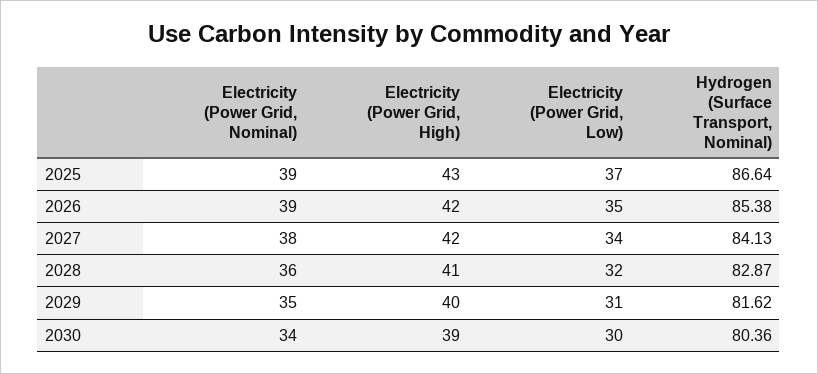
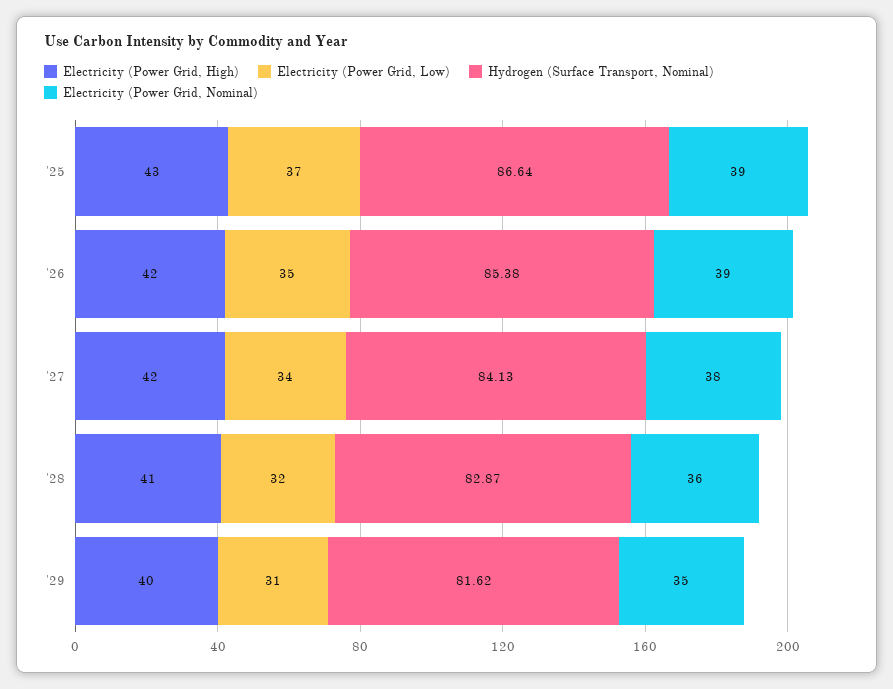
Electricity (Power Grid, Nominal), 2030: 34 -> none
Electricity (Power Grid, High), 2030: 39 -> none
Electricity (Power Grid, Low), 2030: 30 -> none
Hydrogen (Surface Transport, Nominal), 2030: 80.36 -> none

